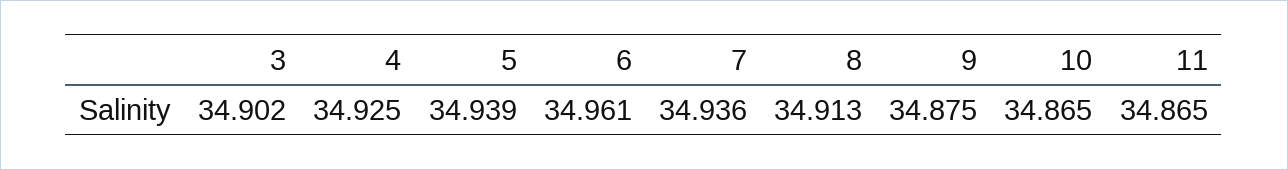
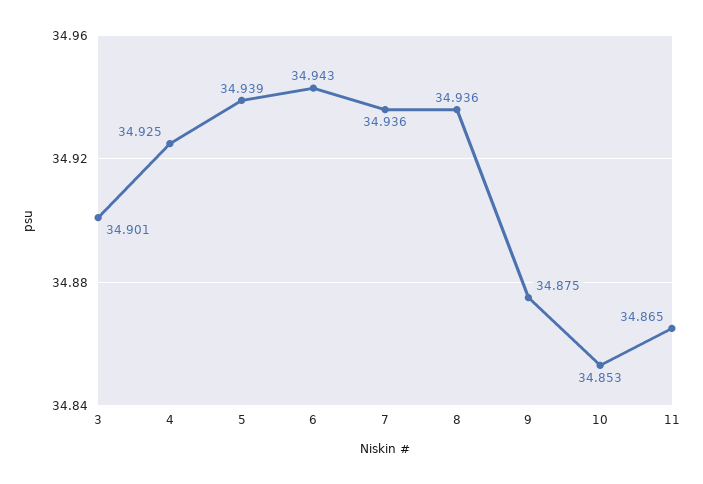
3: 34.902 -> 34.901
6: 34.961 -> 34.943
8: 34.913 -> 34.936
10: 34.865 -> 34.853

